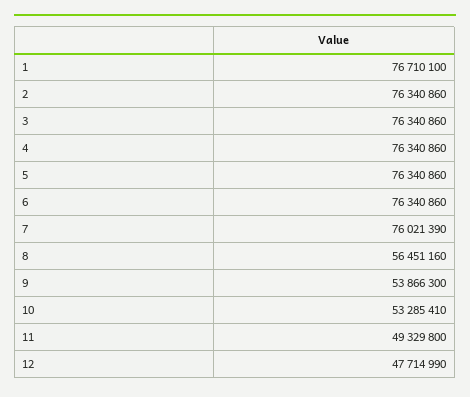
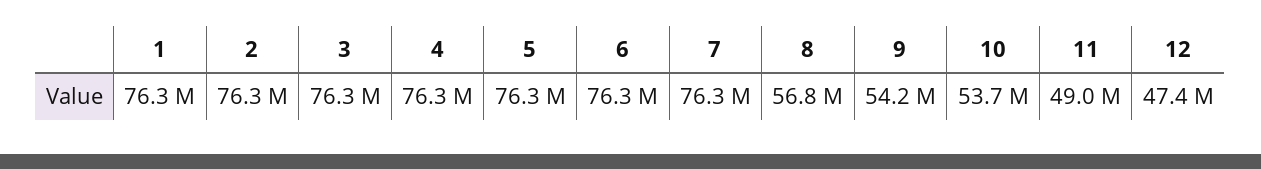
1: 76710100 -> 76300000
7: 76021390 -> 76300000
8: 56451160 -> 56800000
9: 53866300 -> 54200000
10: 53285410 -> 53700000
11: 49329800 -> 49000000
12: 47714990 -> 47400000

